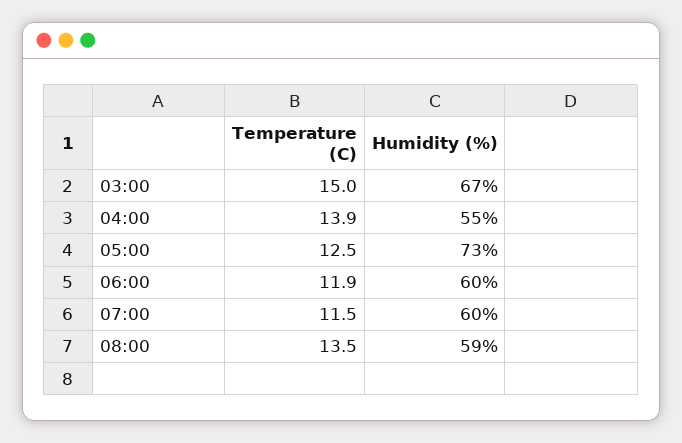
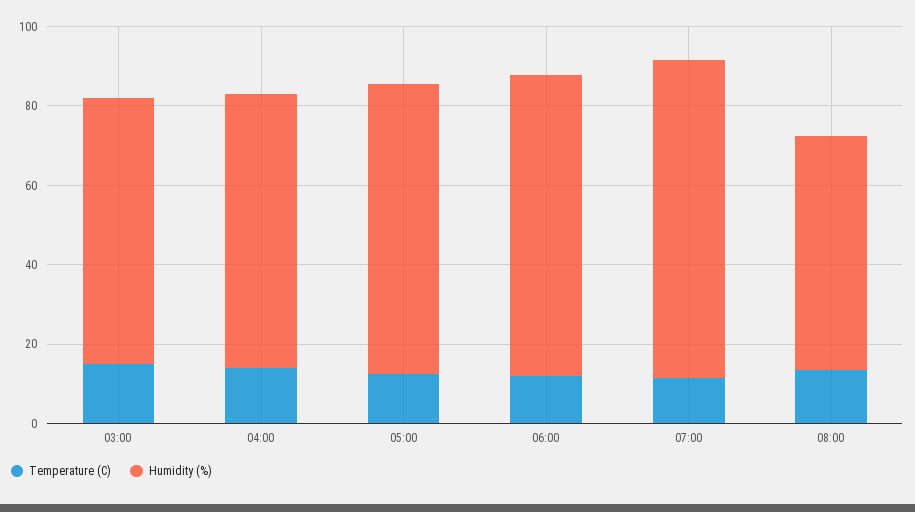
Humidity (%), 04:00: 55 -> 70
Humidity (%), 06:00: 60 -> 75
Humidity (%), 07:00: 60 -> 80

